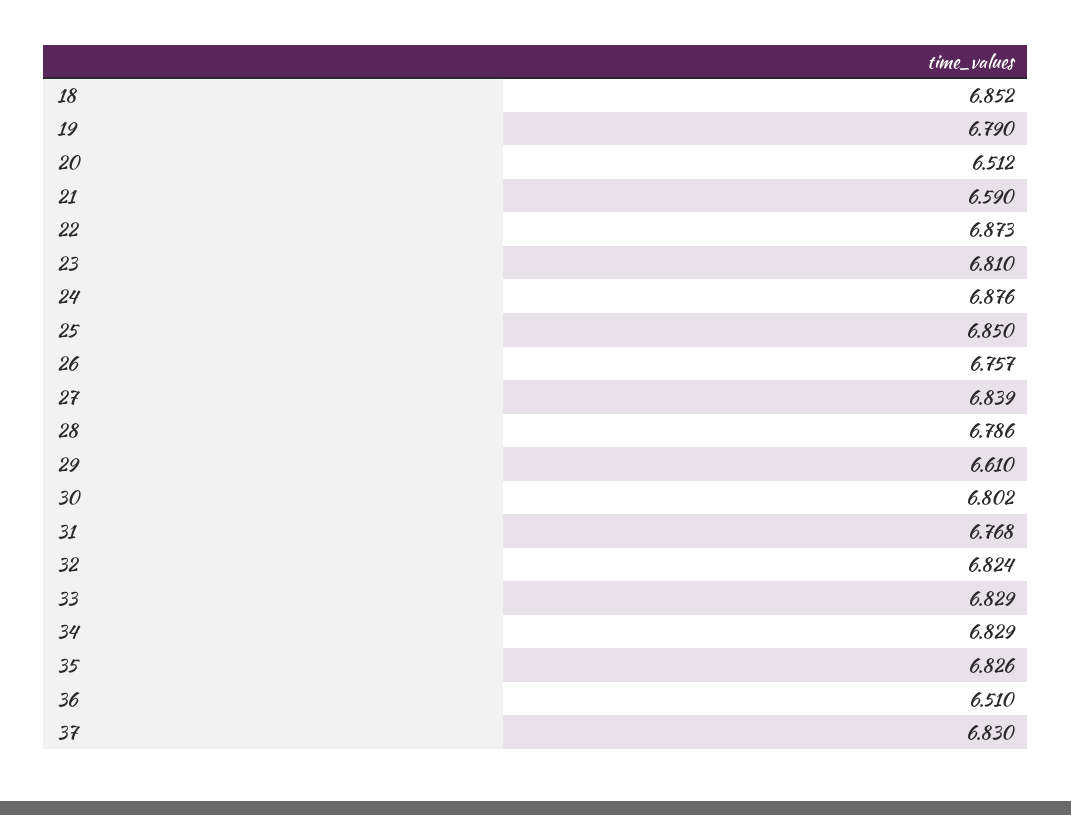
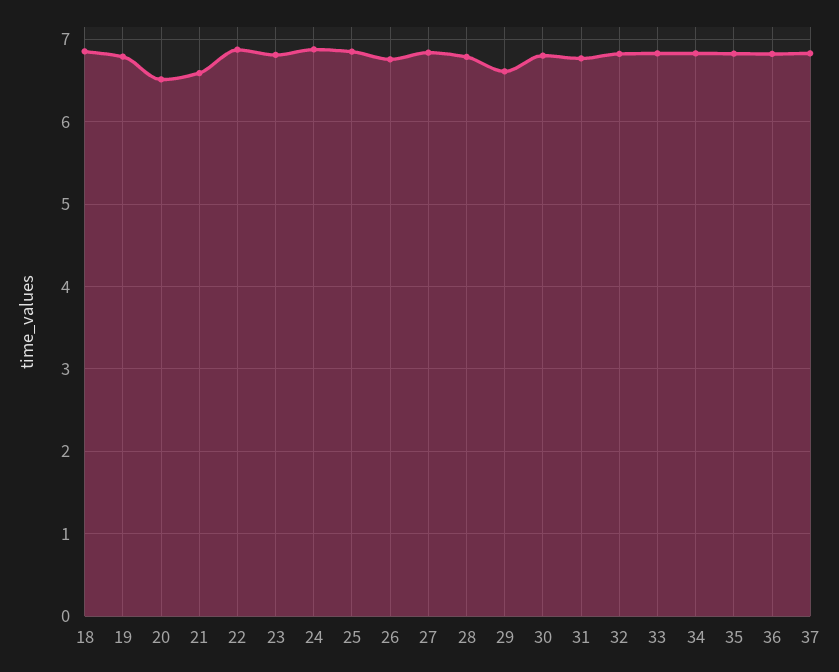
36: 6.51 -> 6.8

